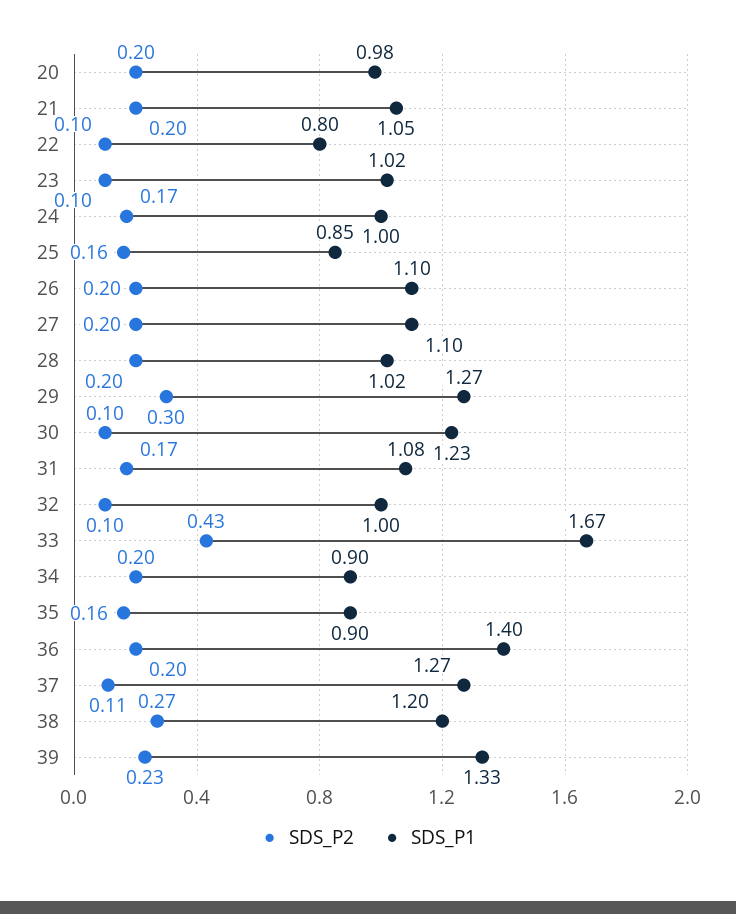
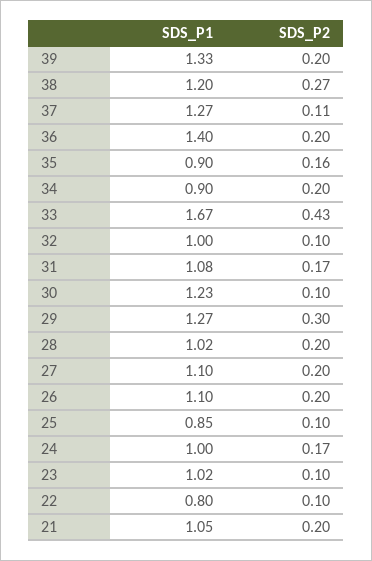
SDS_P2, 20: 0.2 -> none
SDS_P1, 20: 0.98 -> none
SDS_P2, 25: 0.16 -> 0.1
SDS_P2, 39: 0.23 -> 0.2

